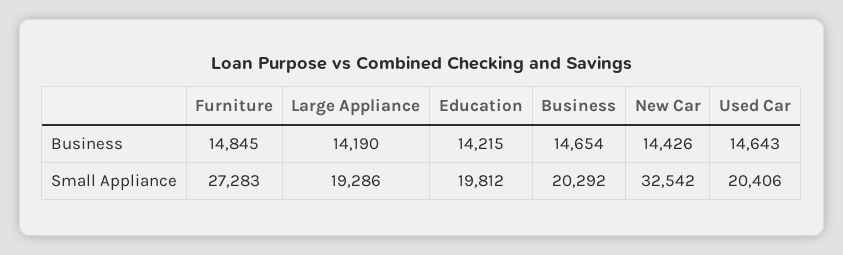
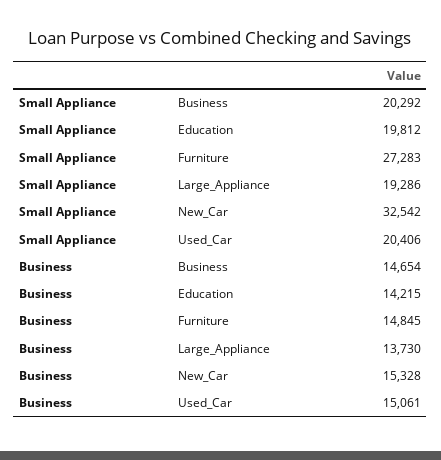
Large Appliance, Business: 14190 -> 13730
New Car, Business: 14426 -> 15328
Used Car, Business: 14643 -> 15061

